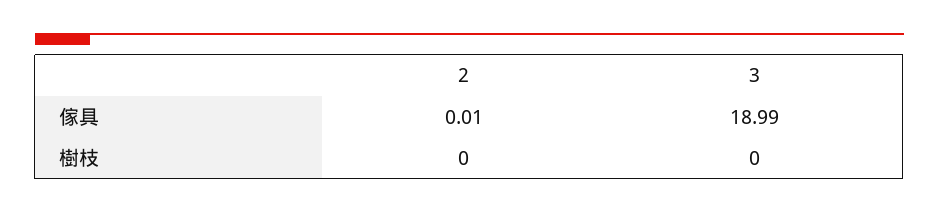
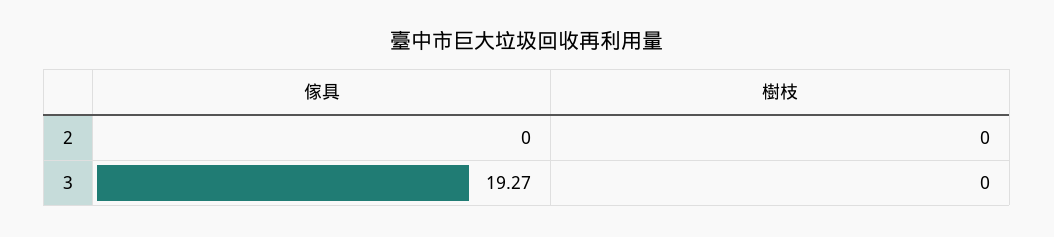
2, 傢具: 0.01 -> 0
3, 傢具: 18.99 -> 19.27

